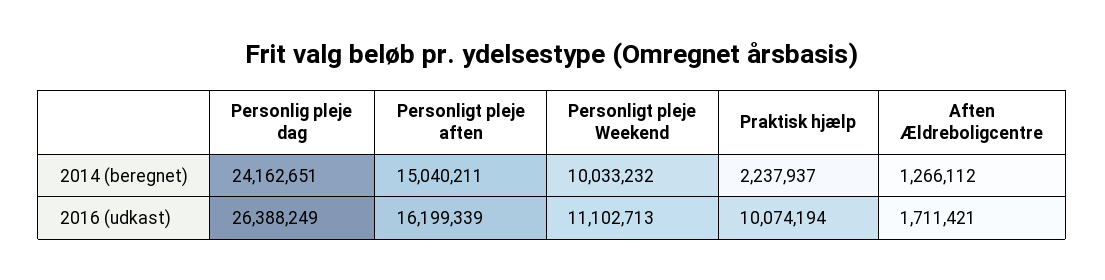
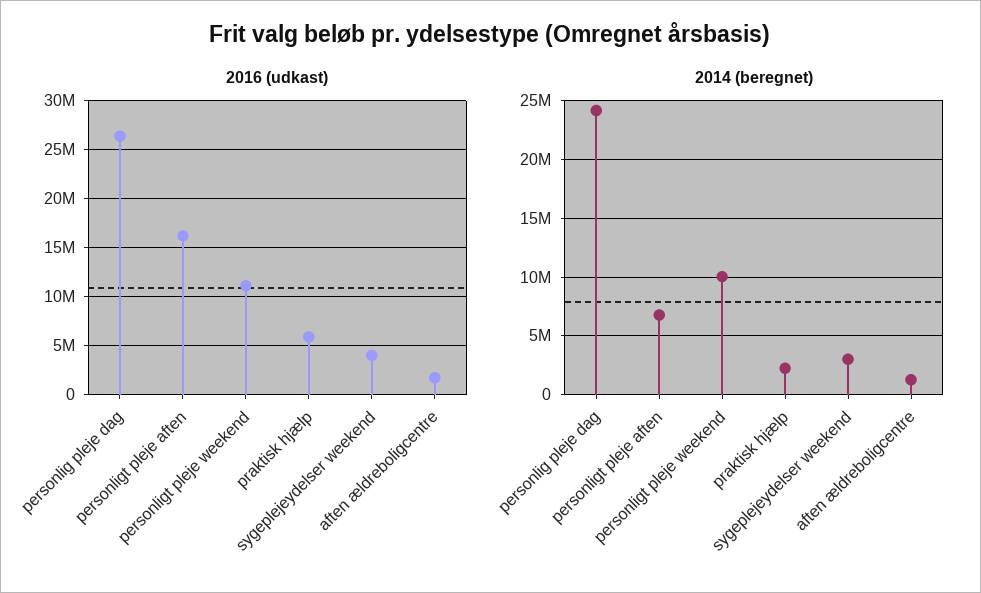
2014 (beregnet), Personligt pleje aften: 15040211 -> 7000000
2016 (udkast), Praktisk hjælp: 10074194 -> 6000000
2016 (udkast), sygeplejeydelser weekend: none -> 4000000
2014 (beregnet), sygeplejeydelser weekend: none -> 3000000

